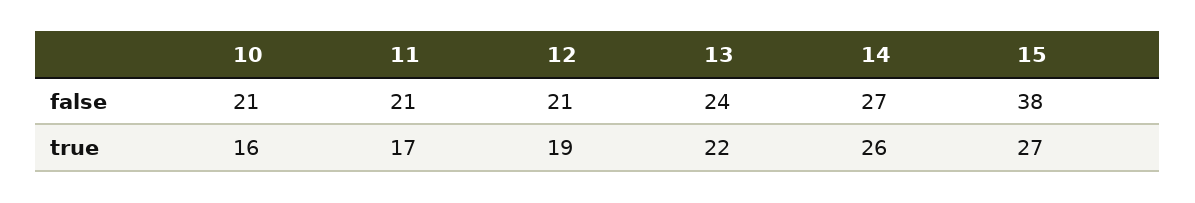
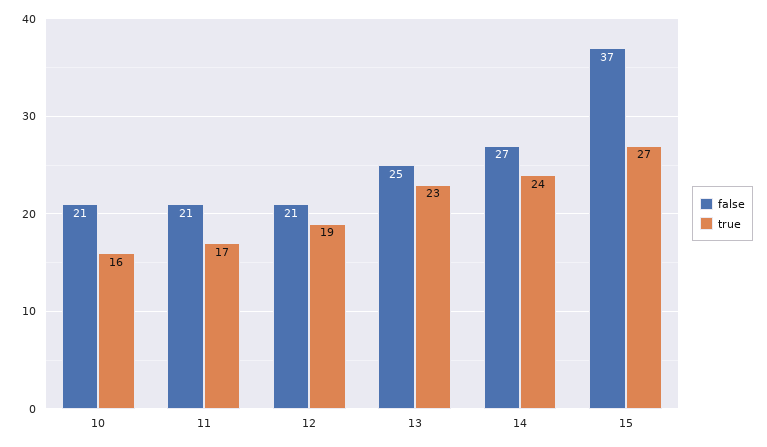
false, 13: 24 -> 25
false, 15: 38 -> 37
true, 13: 22 -> 23
true, 14: 26 -> 24

